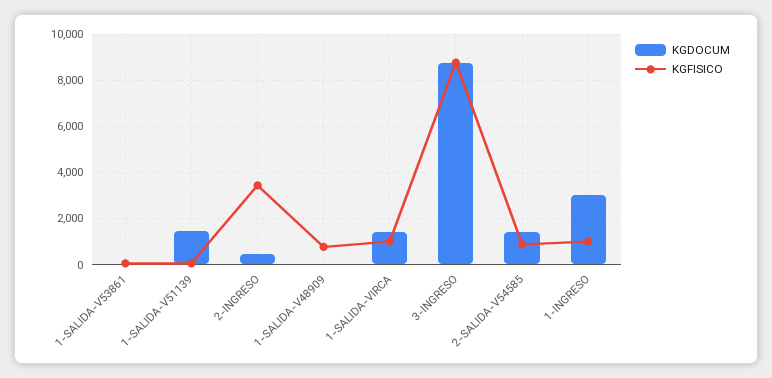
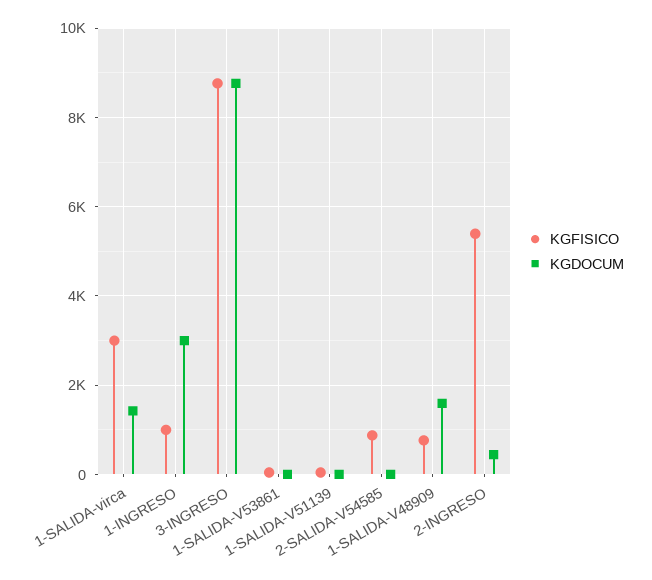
KGDOCUM, 1-SALIDA-V51139: 1500 -> 0
KGFISICO, 2-INGRESO: 3500 -> 5400
KGDOCUM, 1-SALIDA-V48909: 0 -> 1600
KGFISICO, 1-SALIDA-VIRCA: 1000 -> 3000
KGDOCUM, 2-SALIDA-V54585: 1500 -> 0

